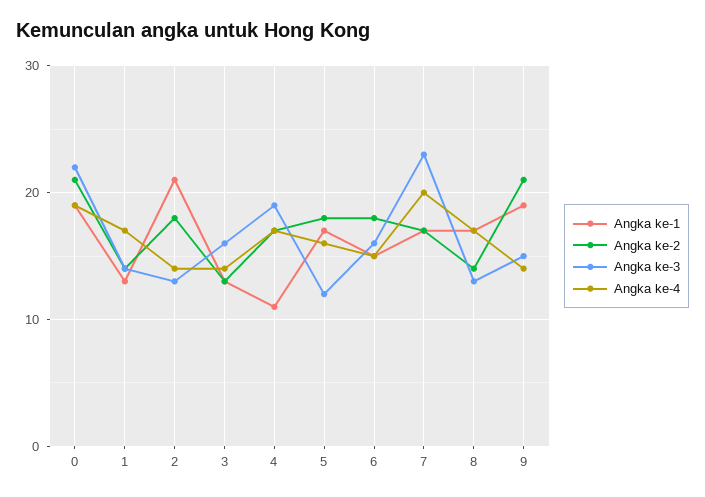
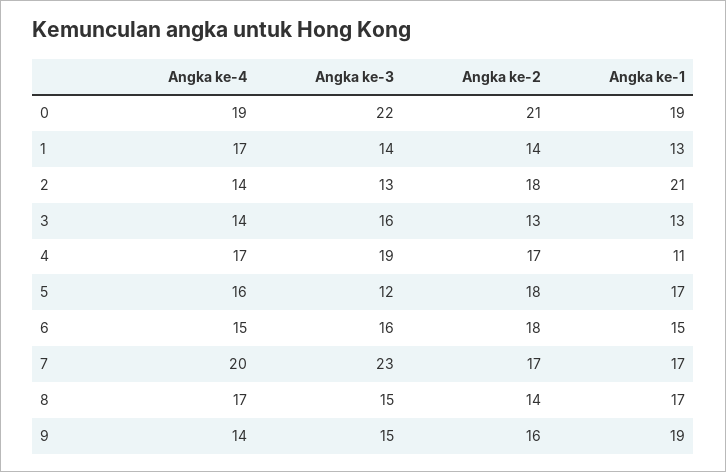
Angka ke-3, 8: 13 -> 15
Angka ke-2, 9: 21 -> 16

